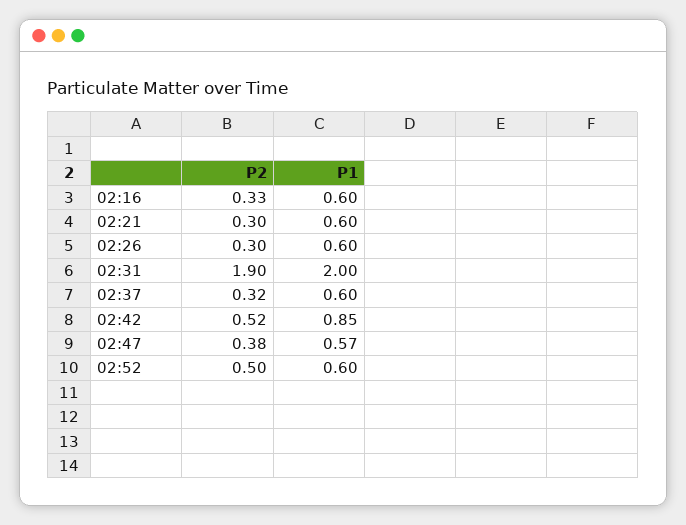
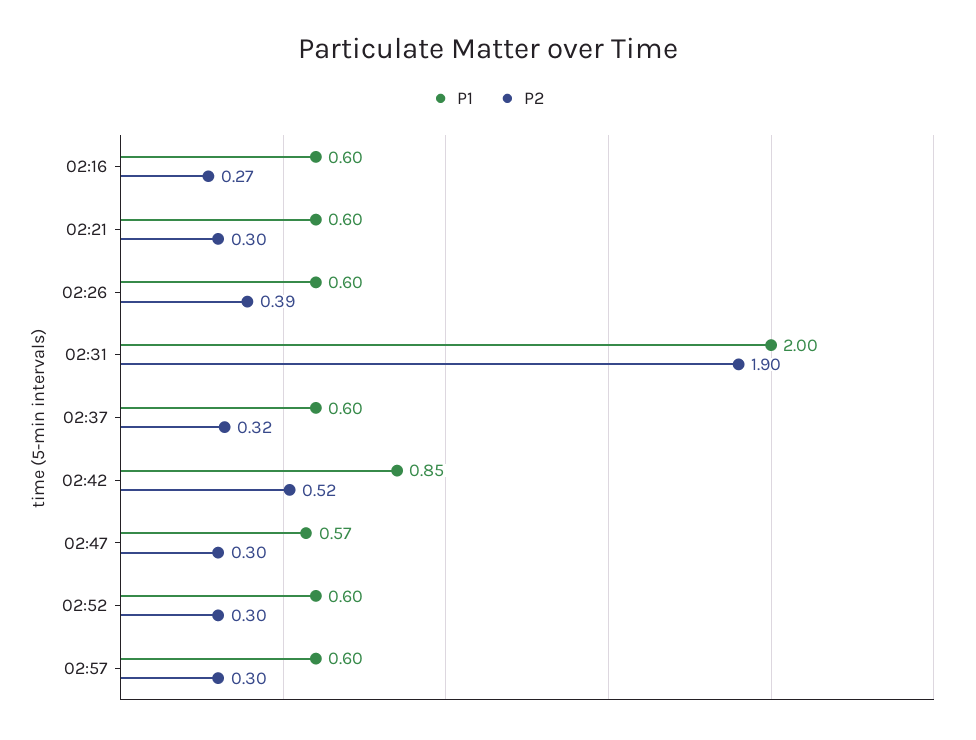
P2, 02:16: 0.33 -> 0.27
P2, 02:26: 0.3 -> 0.39
P2, 02:47: 0.38 -> 0.3
P2, 02:52: 0.5 -> 0.3
P1, 02:57: none -> 0.6
P2, 02:57: none -> 0.3

